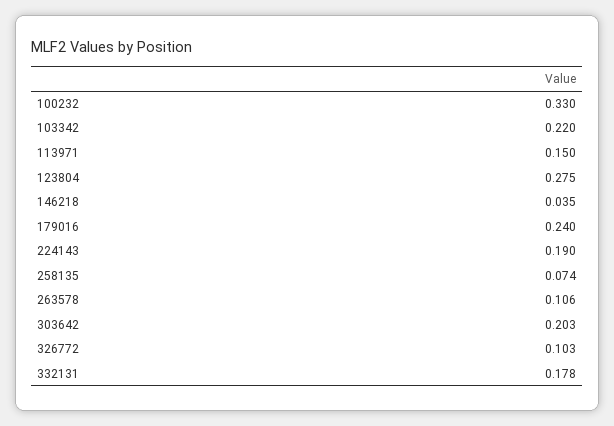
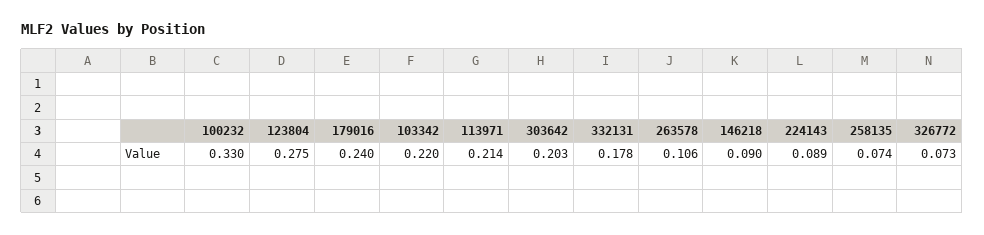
113971: 0.15 -> 0.214
146218: 0.035 -> 0.09
224143: 0.19 -> 0.089
326772: 0.103 -> 0.073

